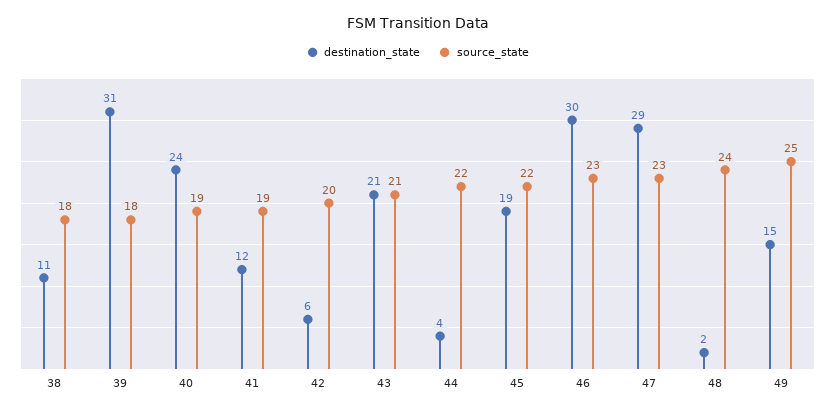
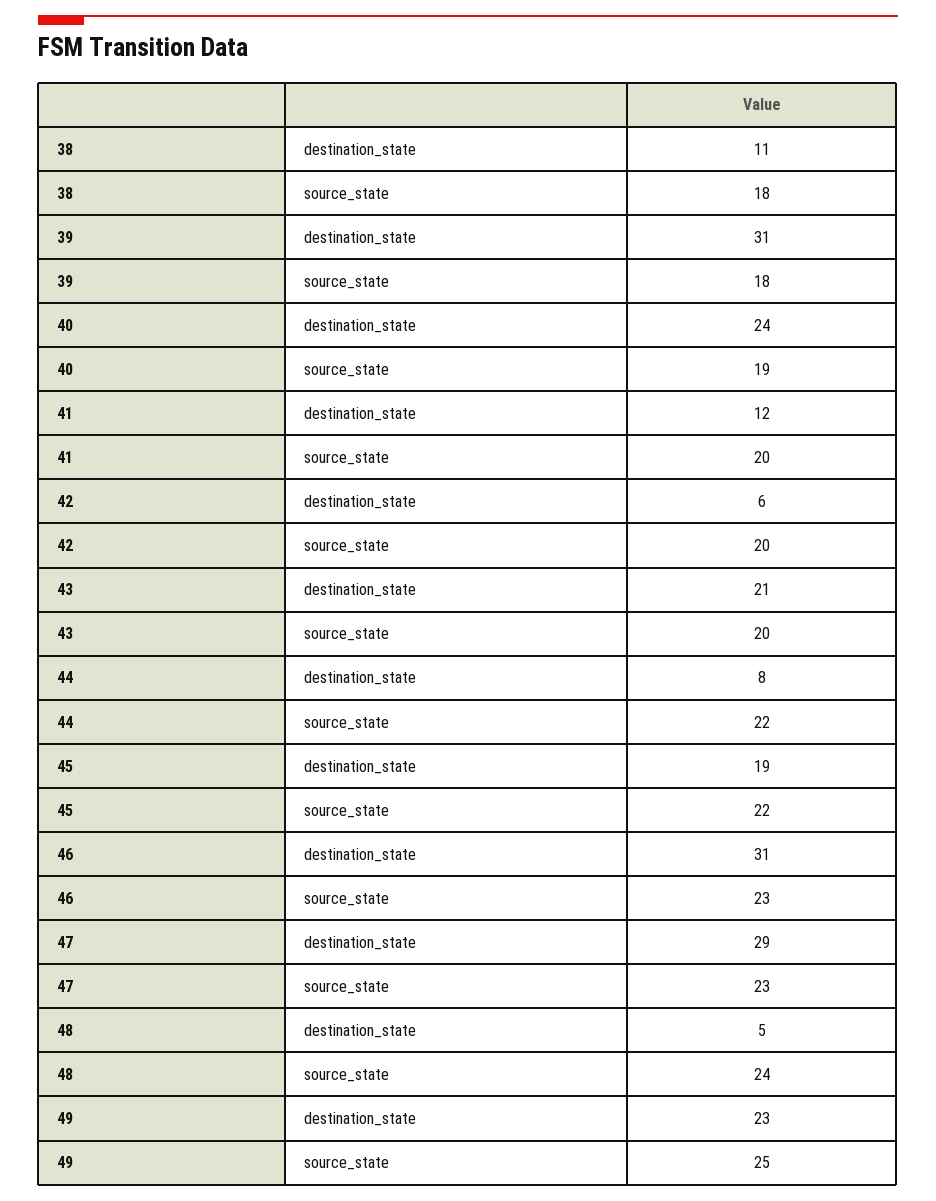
source_state, 41: 19 -> 20
source_state, 43: 21 -> 20
destination_state, 44: 4 -> 8
destination_state, 46: 30 -> 31
destination_state, 48: 2 -> 5
destination_state, 49: 15 -> 23

